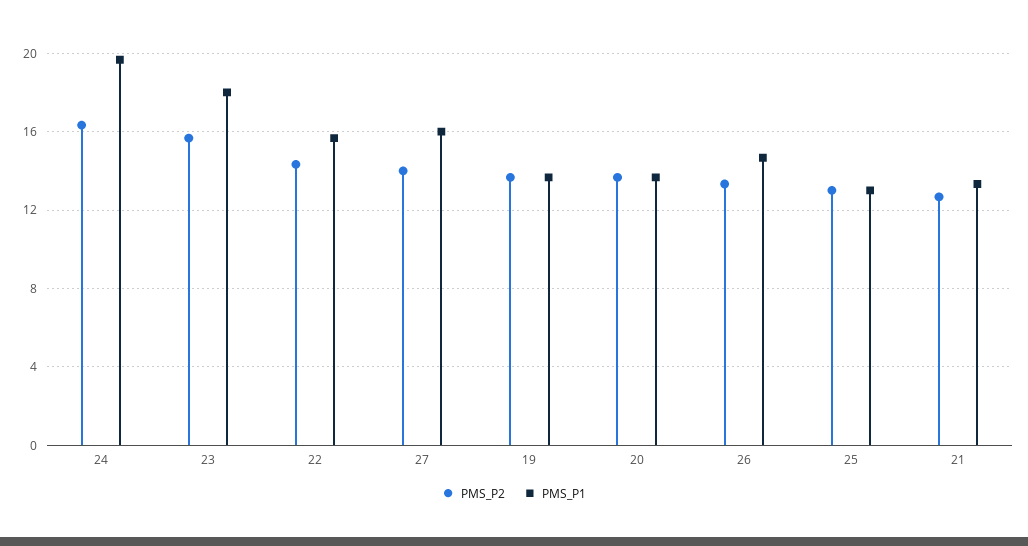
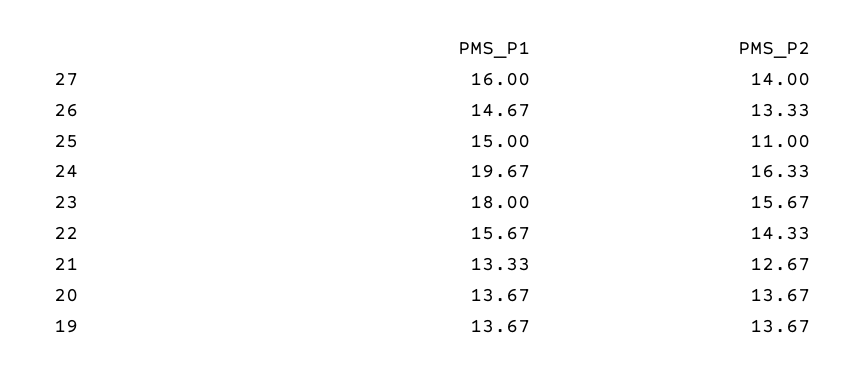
PMS_P2, 25: 13 -> 11
PMS_P1, 25: 13 -> 15

